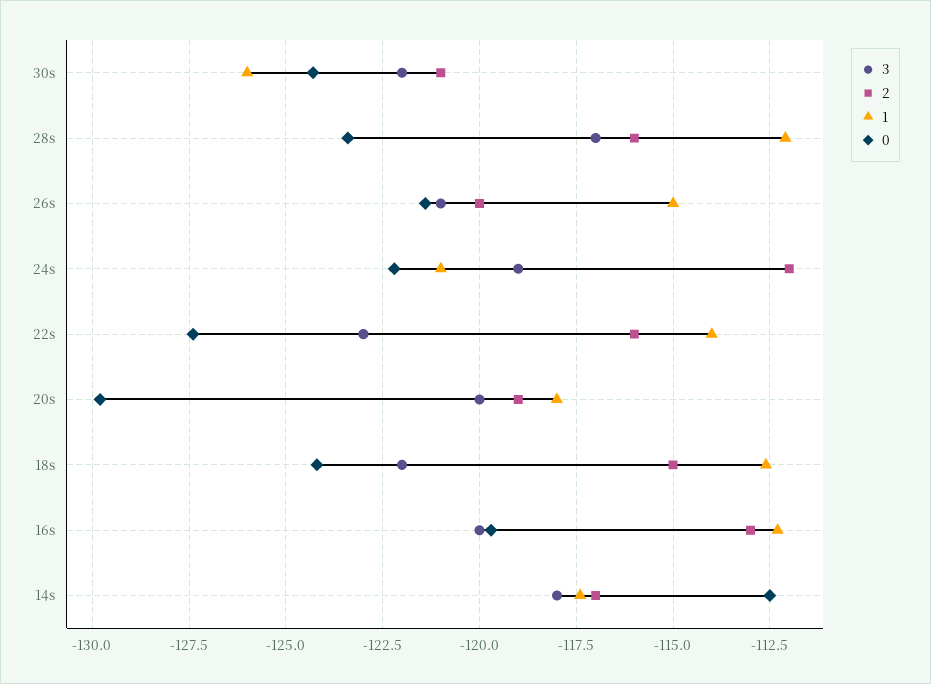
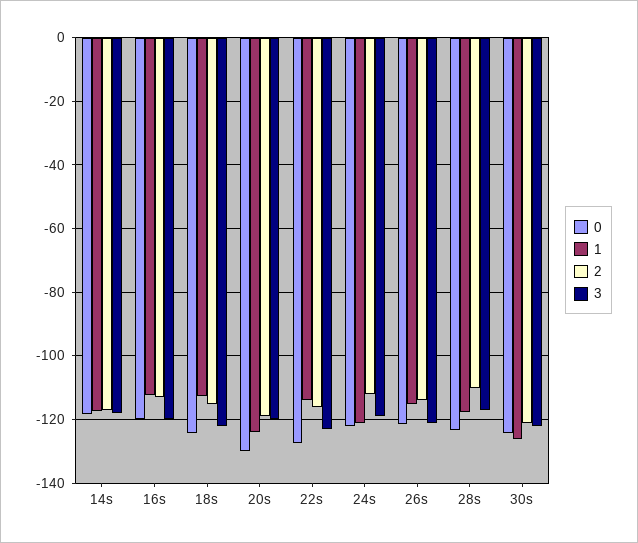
2, 28s: -116 -> -110
1, 28s: -112 -> -118
2, 26s: -120 -> -114
1, 20s: -118 -> -124
0, 14s: -112.5 -> -118

